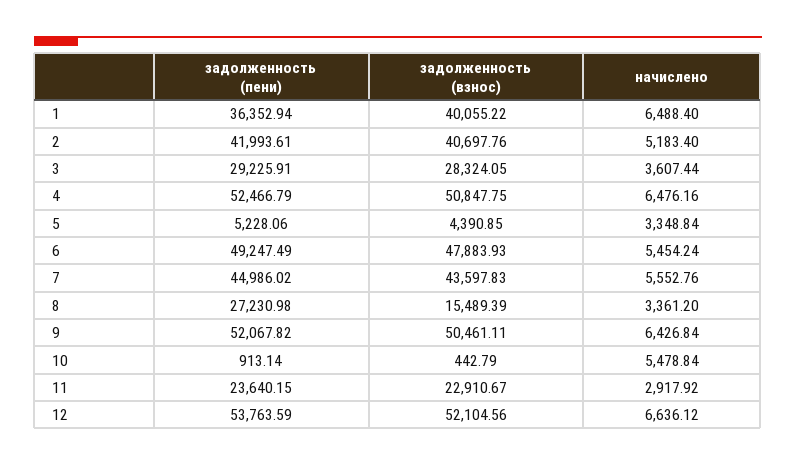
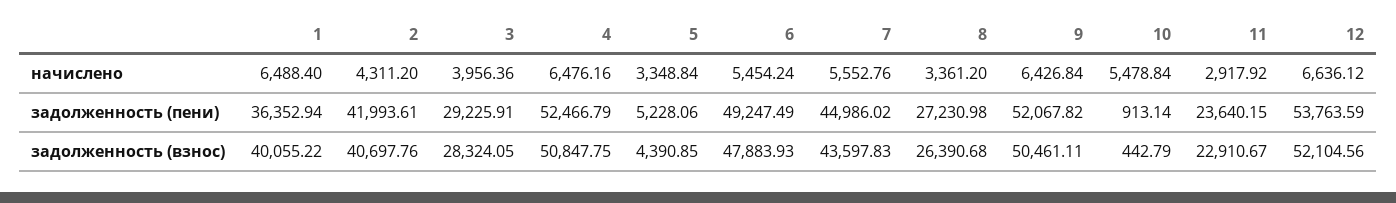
начислено, 2: 5183.4 -> 4311.2
начислено, 3: 3607.44 -> 3956.36
задолженность (взнос), 8: 15489.39 -> 26390.68

